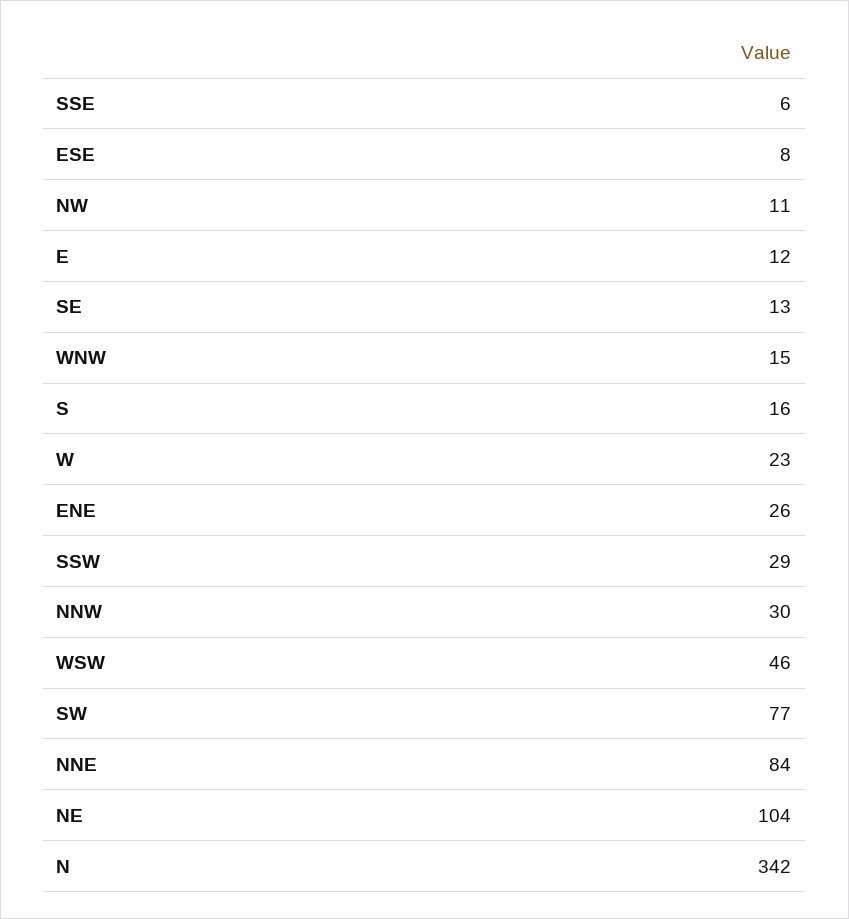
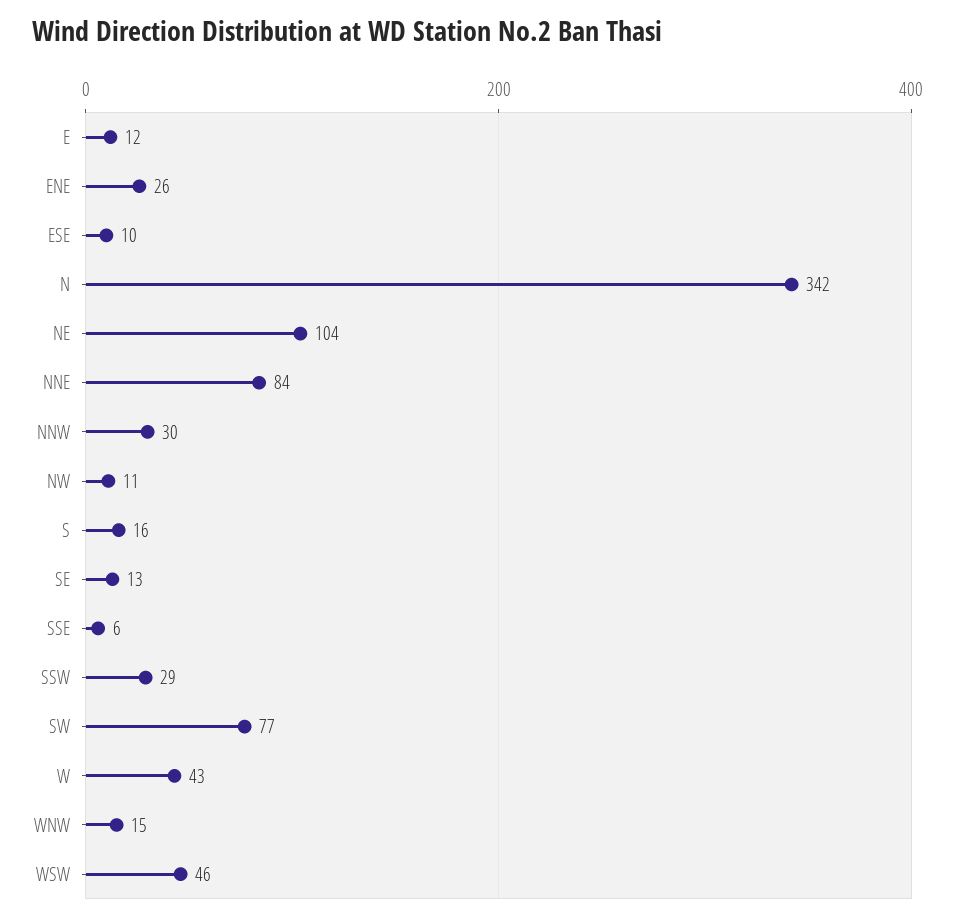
ESE: 8 -> 10
W: 23 -> 43

